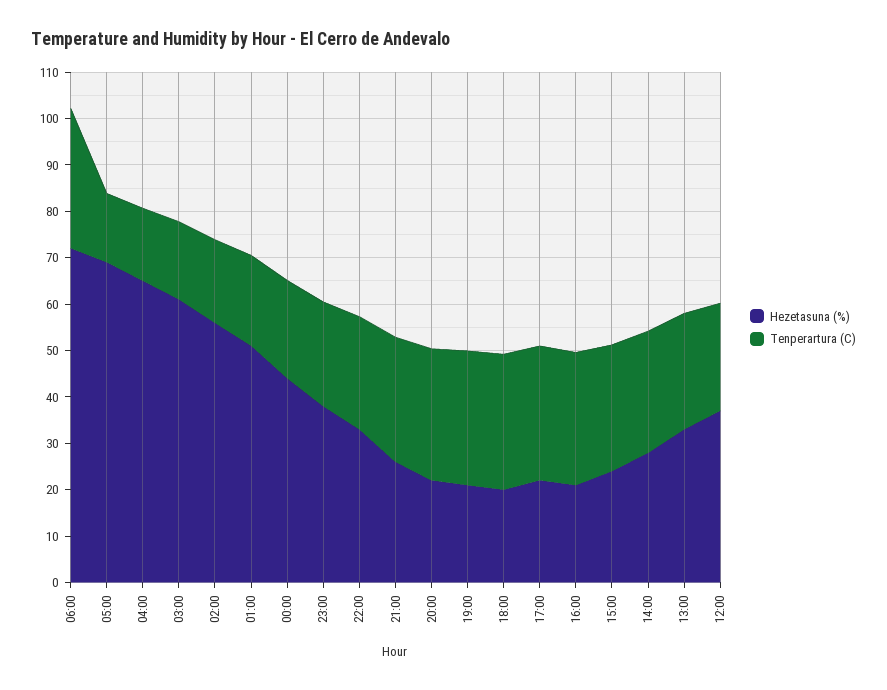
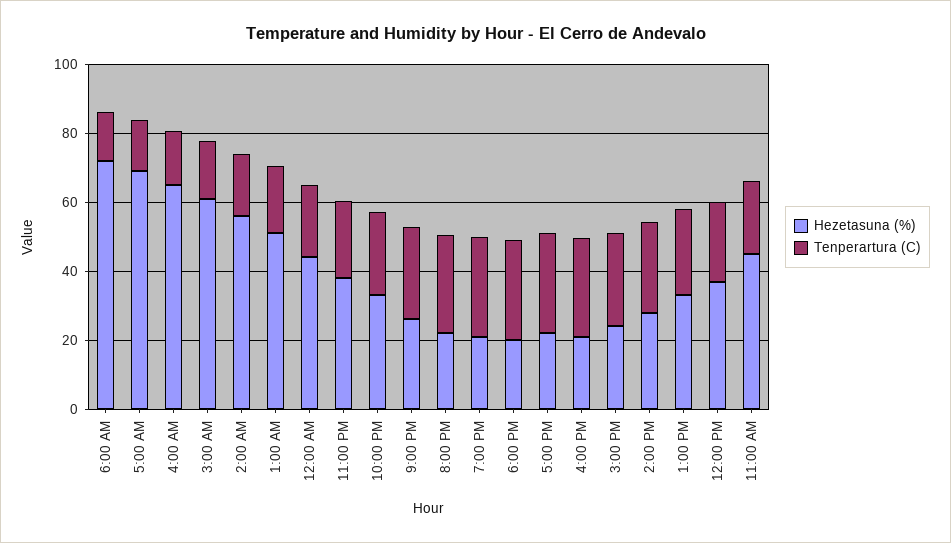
Tenperartura (C), 06:00: 30 -> 15
Hezetasuna (%), 11:00 AM: none -> 45
Tenperartura (C), 11:00 AM: none -> 20

